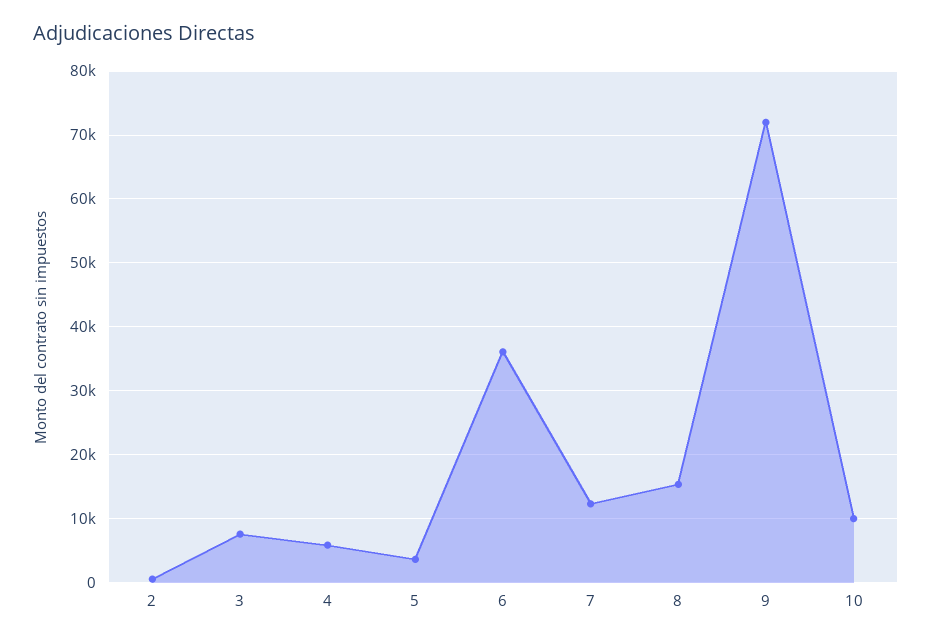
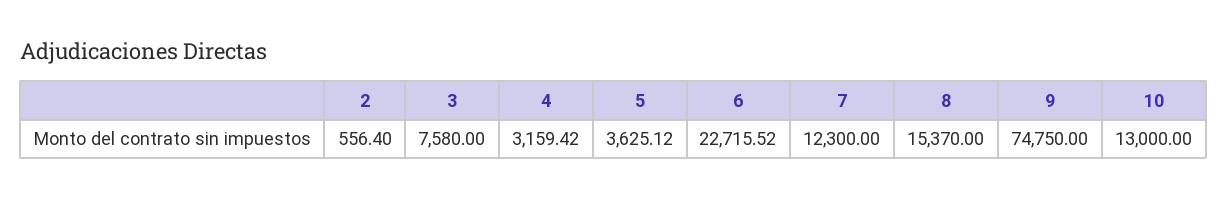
4: 6000 -> 3159.42
6: 36000 -> 22715.52
9: 72000 -> 74750
10: 10000 -> 13000

